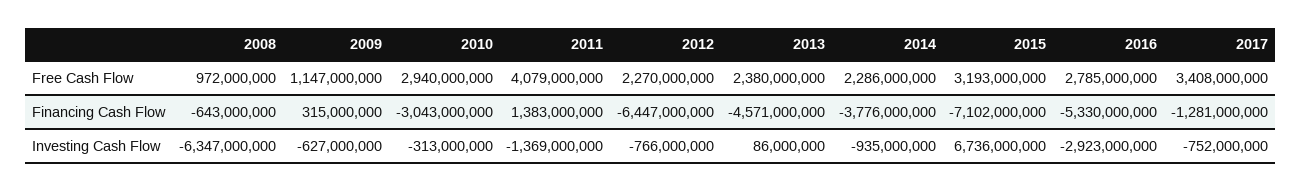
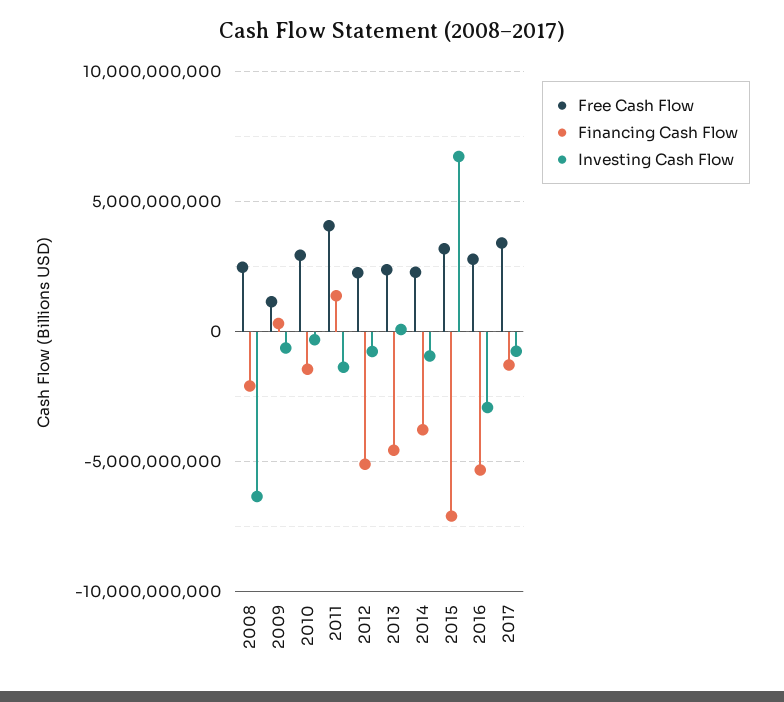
Free Cash Flow, 2008: 972000000 -> 2500000000
Financing Cash Flow, 2008: -643000000 -> -2000000000
Financing Cash Flow, 2010: -3043000000 -> -1500000000
Financing Cash Flow, 2012: -6447000000 -> -5000000000

